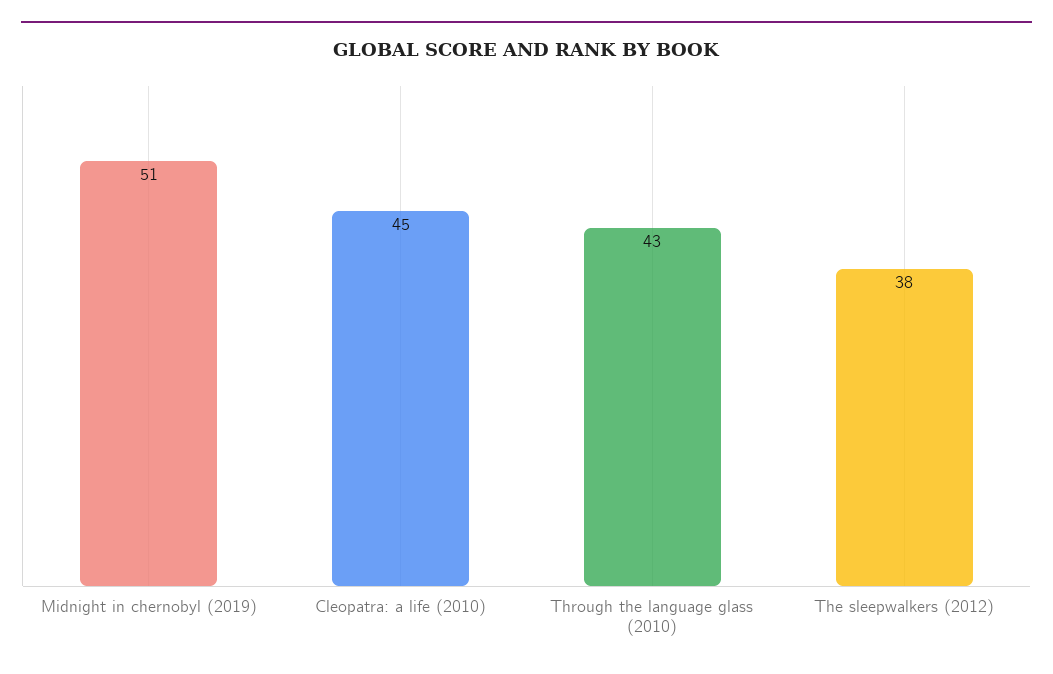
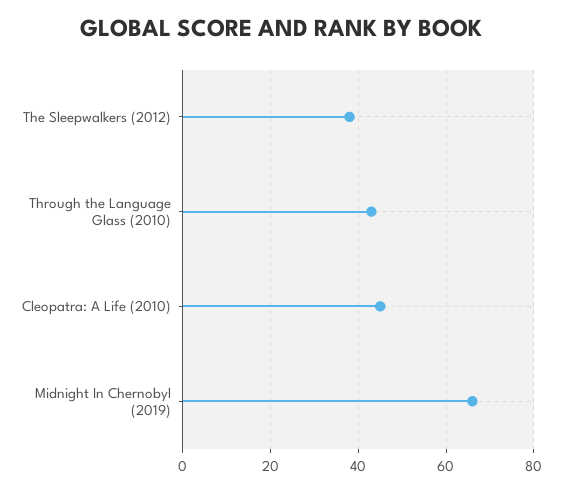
Midnight in chernobyl (2019): 51 -> 65

